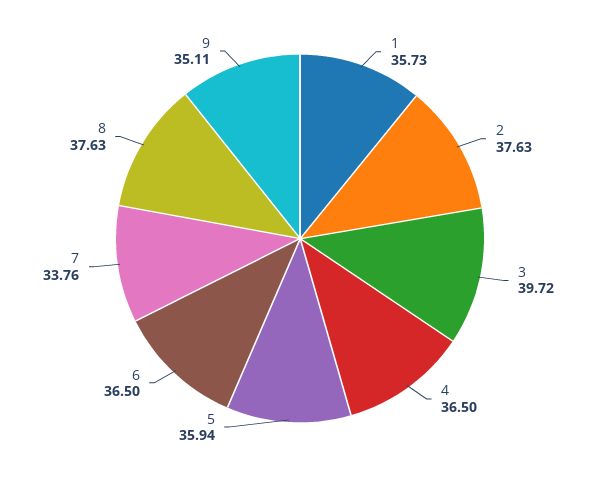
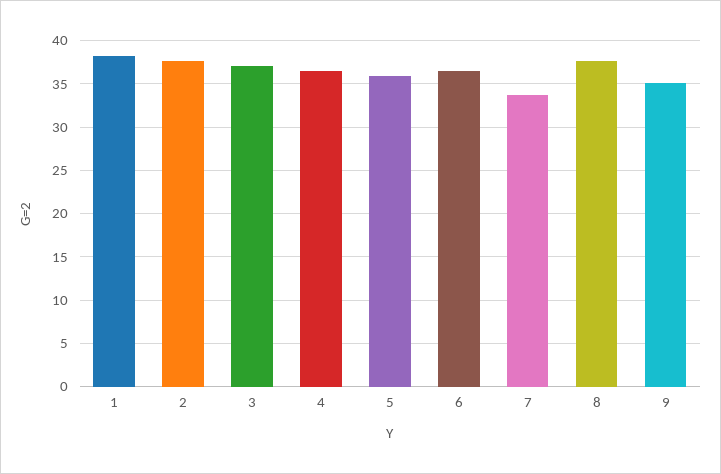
1: 35.73 -> 38
3: 39.72 -> 37

